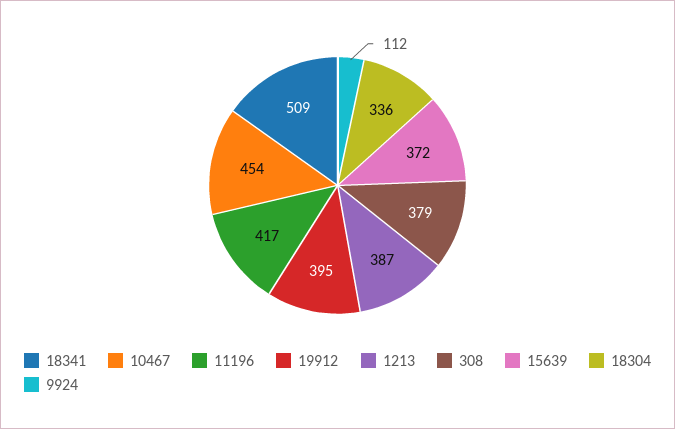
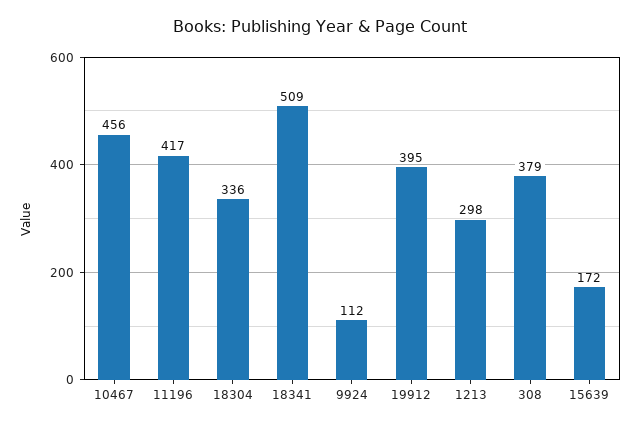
10467: 454 -> 456
1213: 387 -> 298
15639: 372 -> 172

